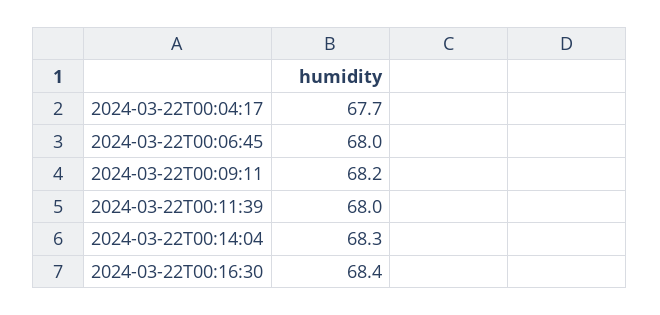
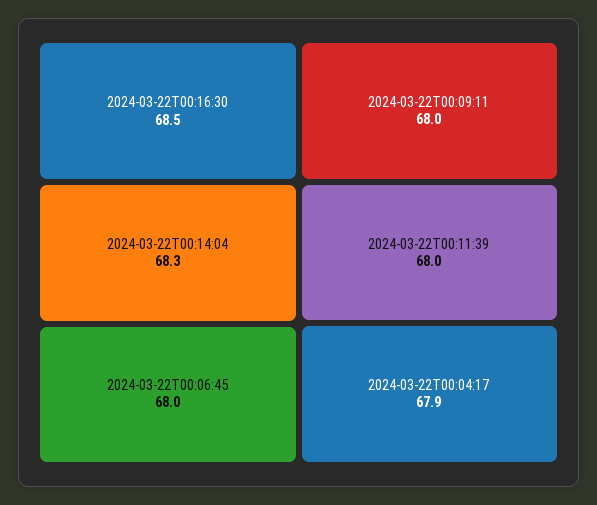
2024-03-22T00:04:17: 67.7 -> 67.9
2024-03-22T00:09:11: 68.2 -> 68
2024-03-22T00:16:30: 68.4 -> 68.5

